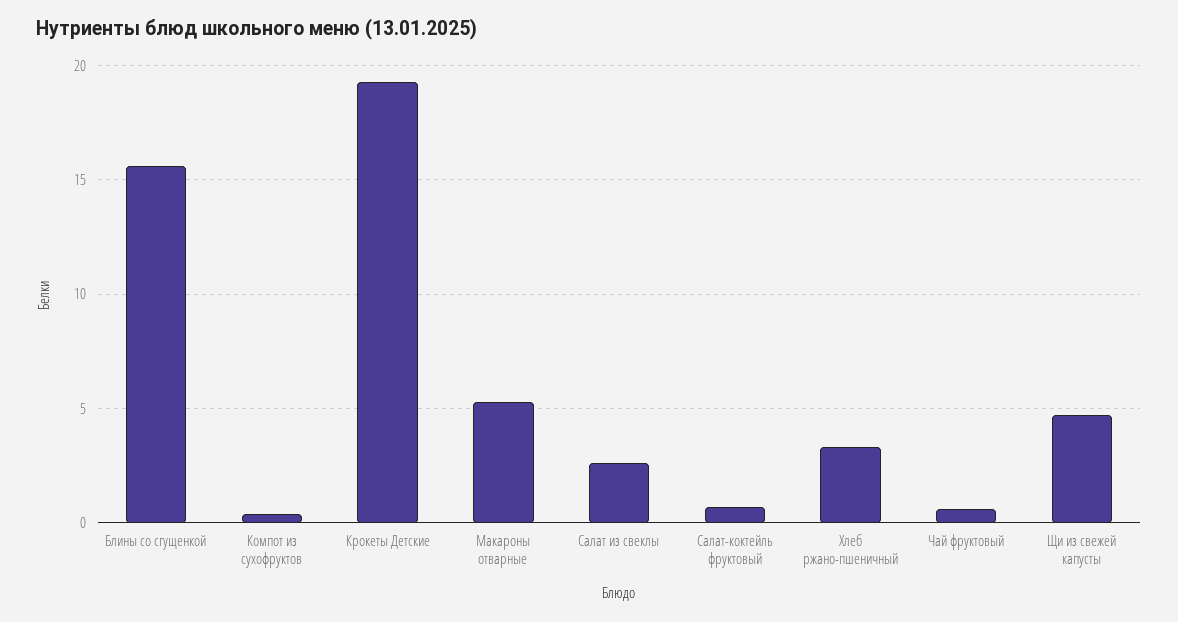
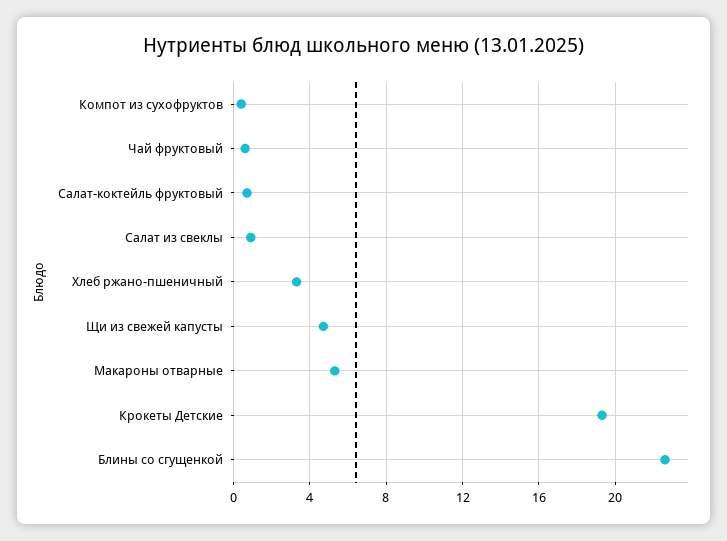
Блины со сгущенкой: 15.5 -> 22.5
Салат из свеклы: 2.5 -> 1

